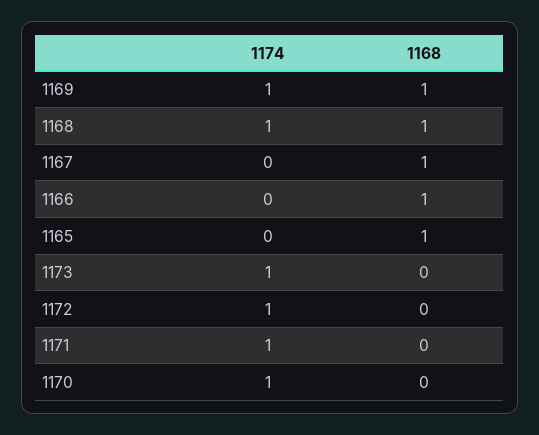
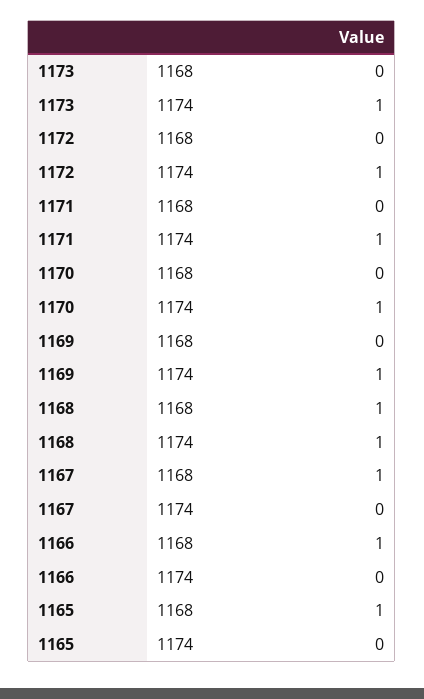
1168, 1169: 1 -> 0

